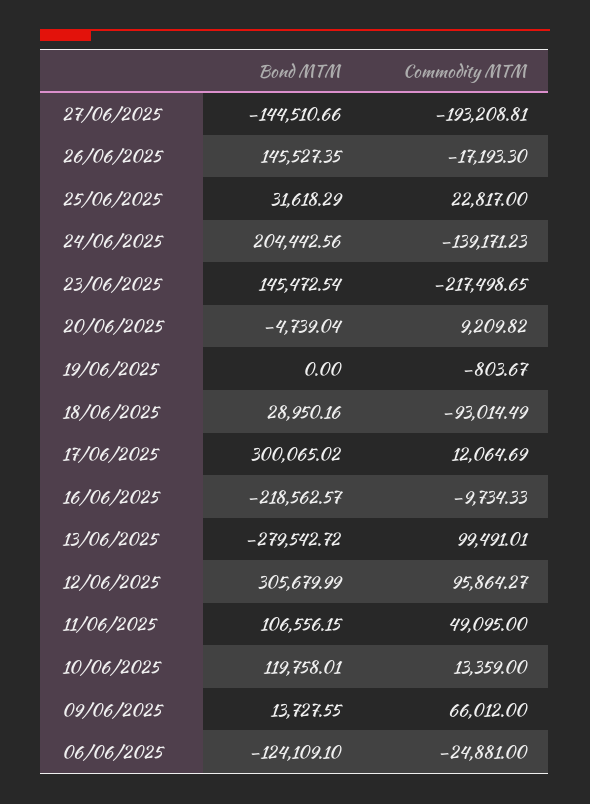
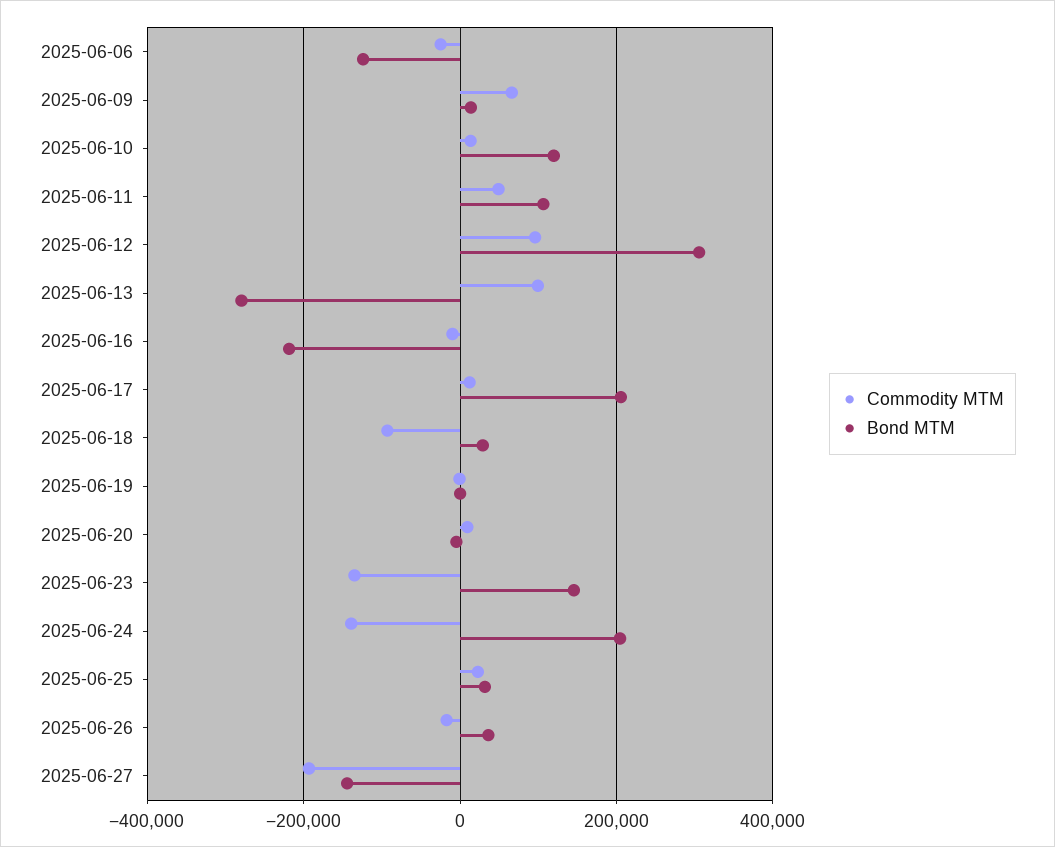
Bond MTM, 26/06/2025: 145527.35 -> 40000
Commodity MTM, 23/06/2025: -217498.65 -> -140000
Bond MTM, 17/06/2025: 300065.02 -> 200000

